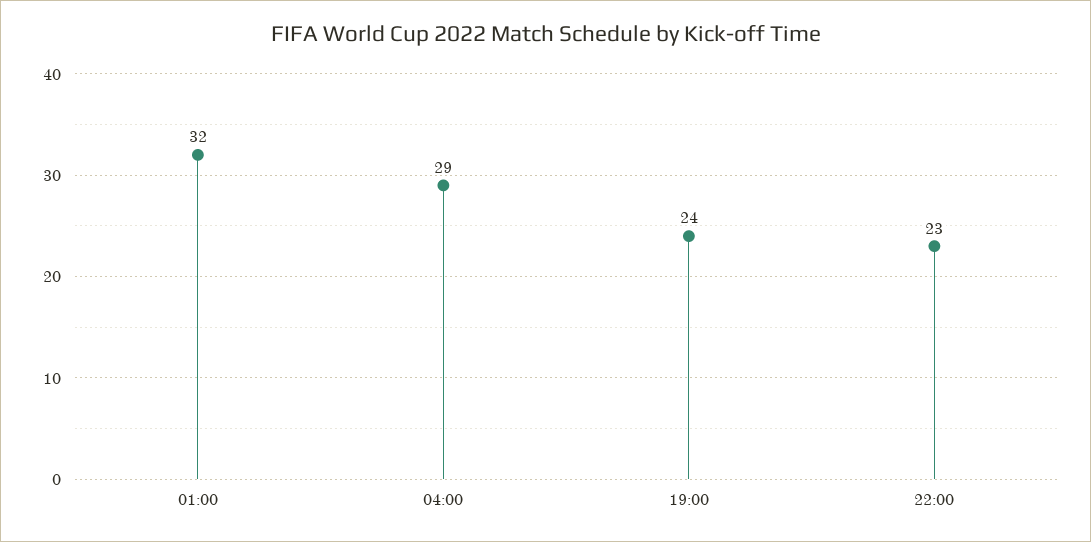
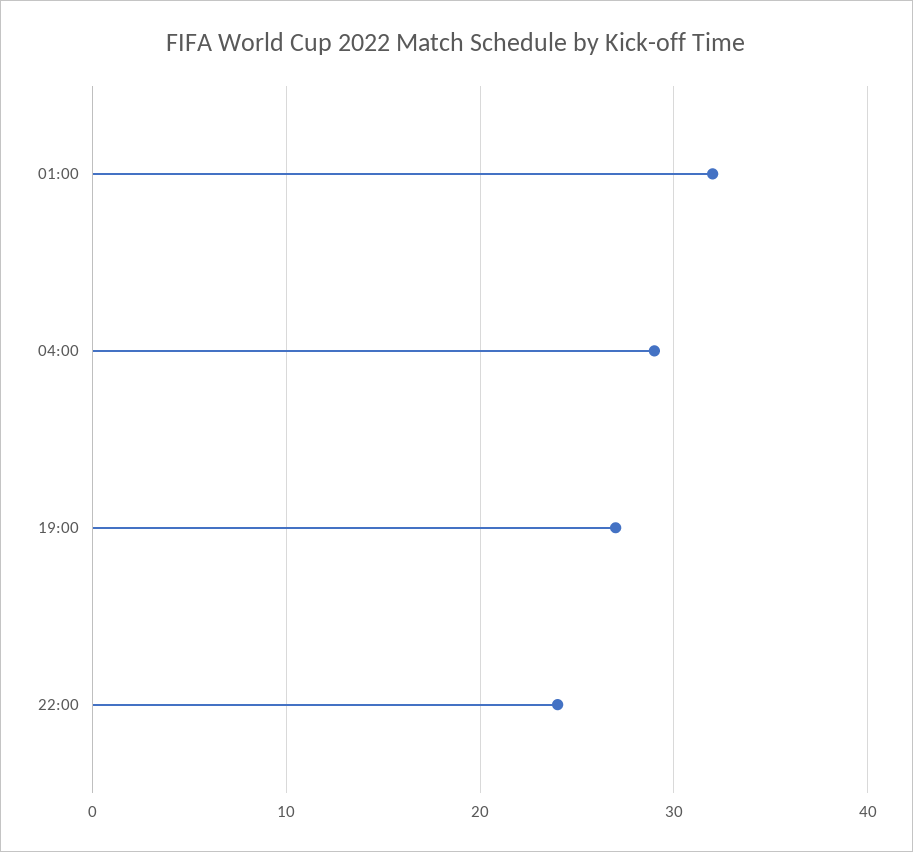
19:00: 24 -> 27
22:00: 23 -> 24

